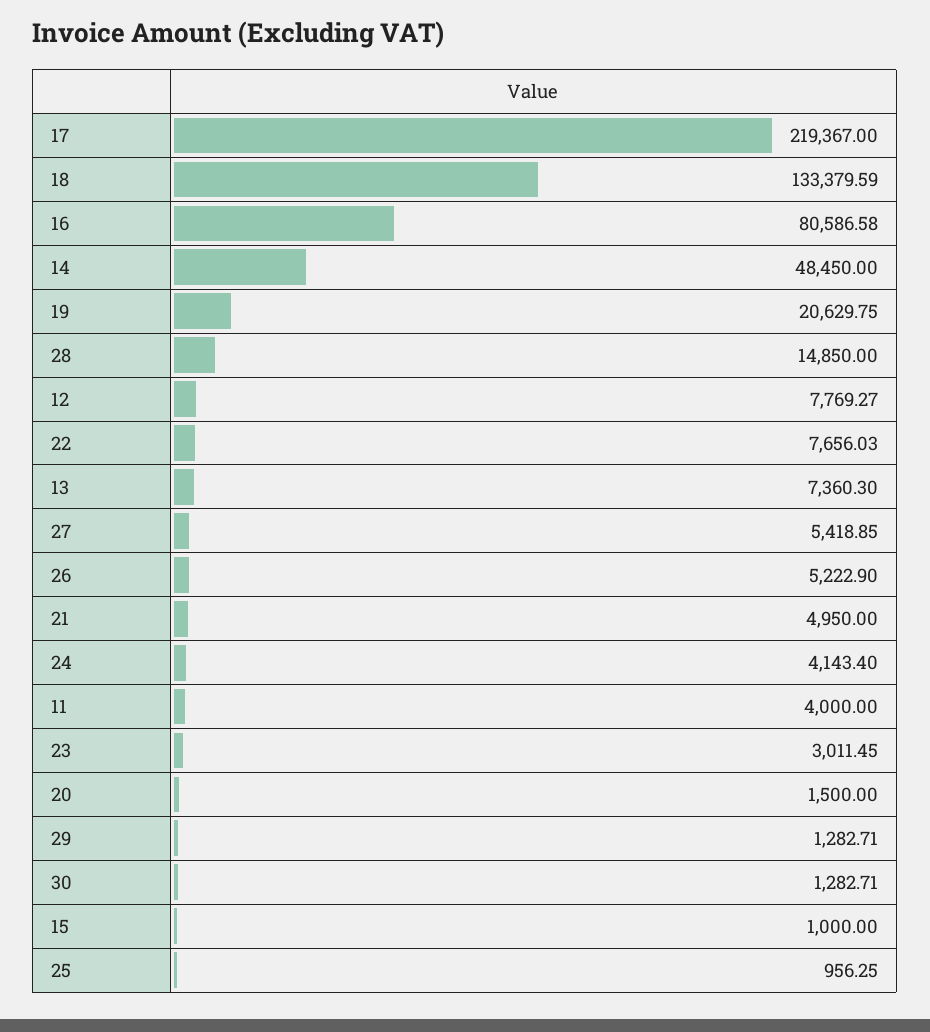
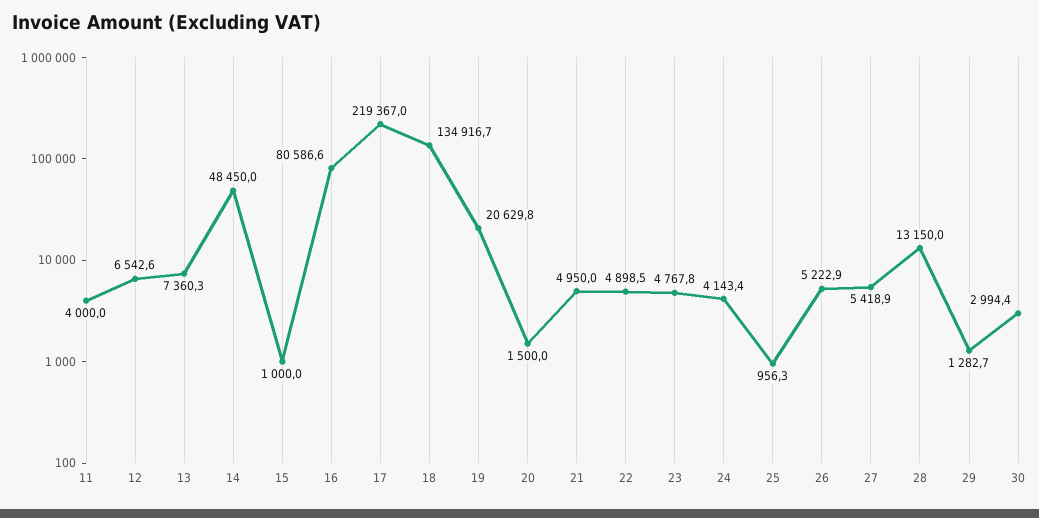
18: 133379.59 -> 134916.7
28: 14850 -> 13150
12: 7769.27 -> 6542.6
22: 7656.03 -> 4898.5
23: 3011.45 -> 4767.8
30: 1282.71 -> 2994.4

